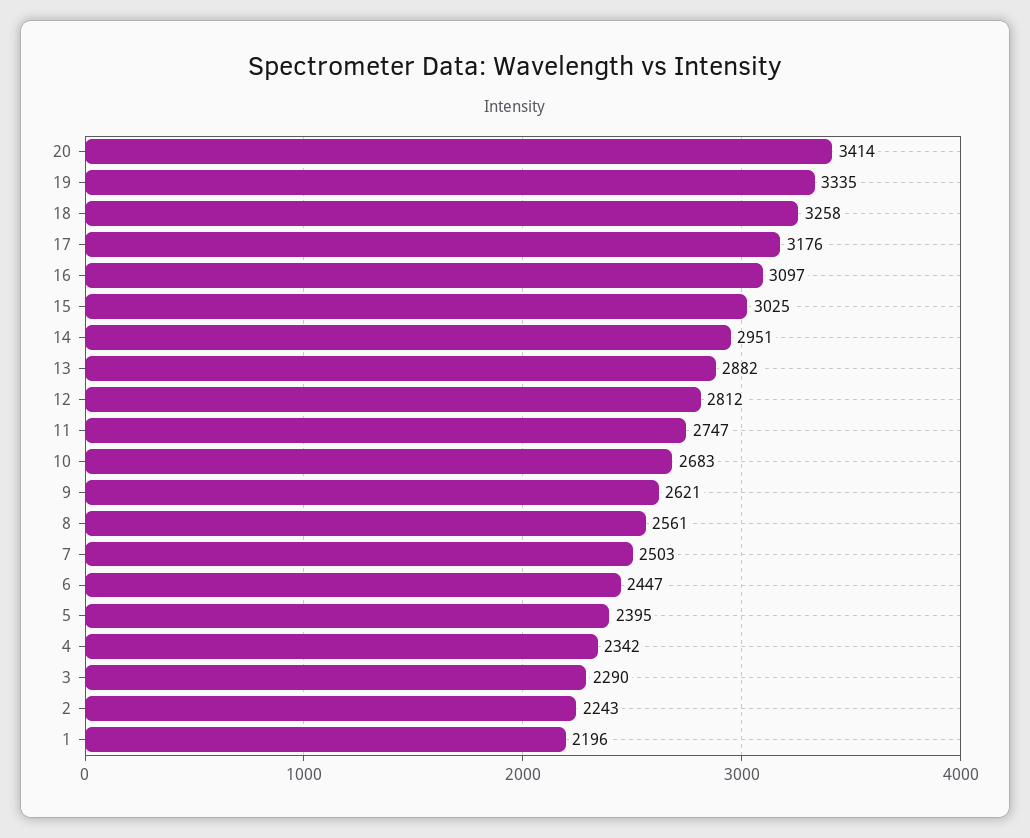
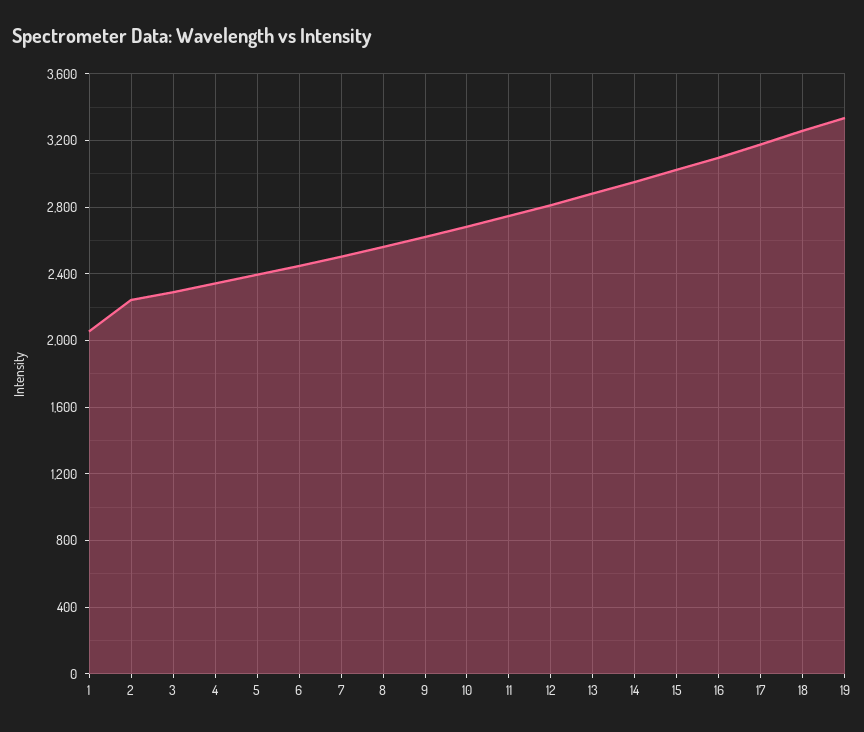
20: 3414 -> none
1: 2196 -> 2050

